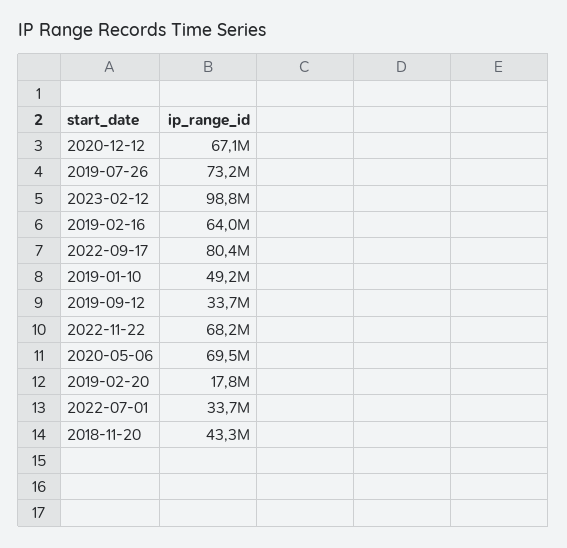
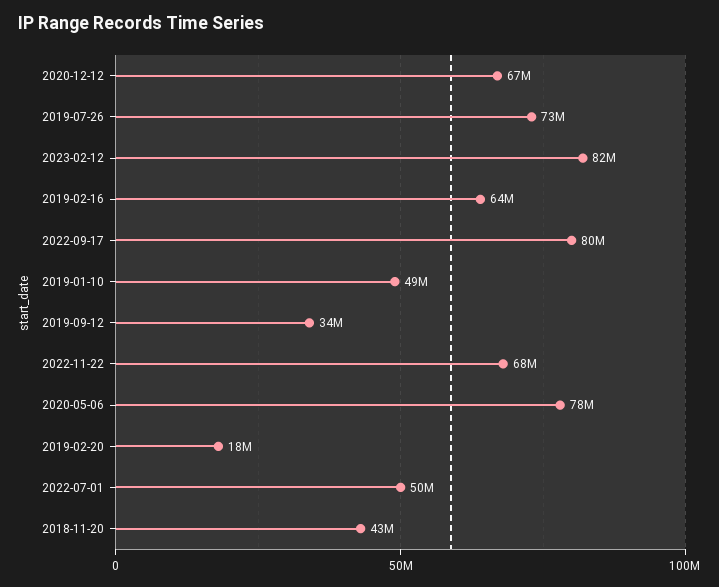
2023-02-12: 98800000 -> 82000000
2020-05-06: 69500000 -> 78000000
2022-07-01: 33700000 -> 50000000

